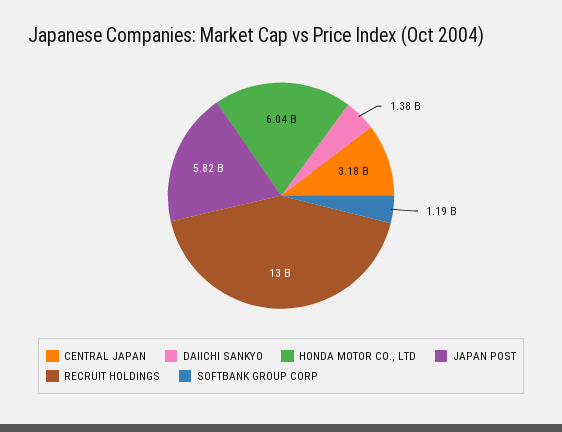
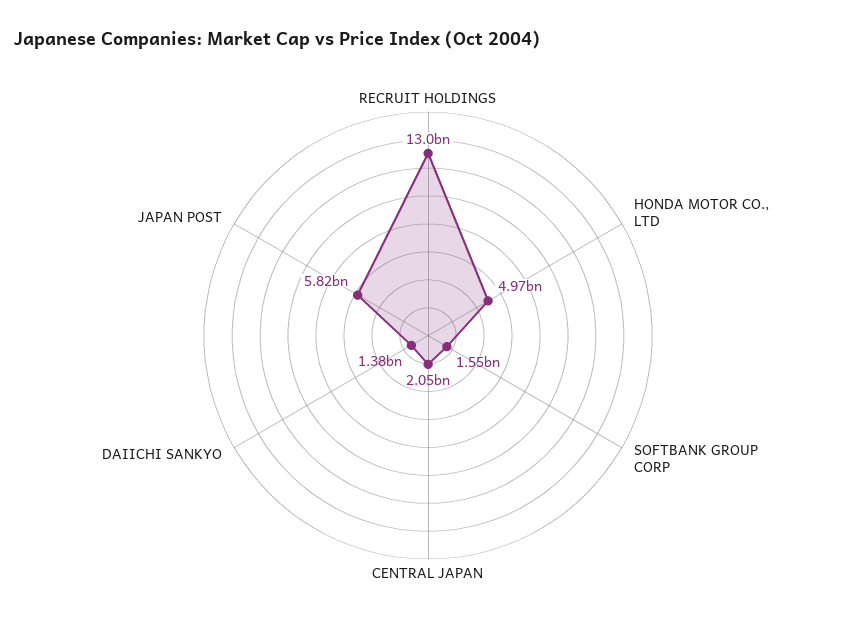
CENTRAL JAPAN: 3180000000 -> 2050000000
HONDA MOTOR CO., LTD: 6040000000 -> 4970000000
SOFTBANK GROUP CORP: 1190000000 -> 1550000000

